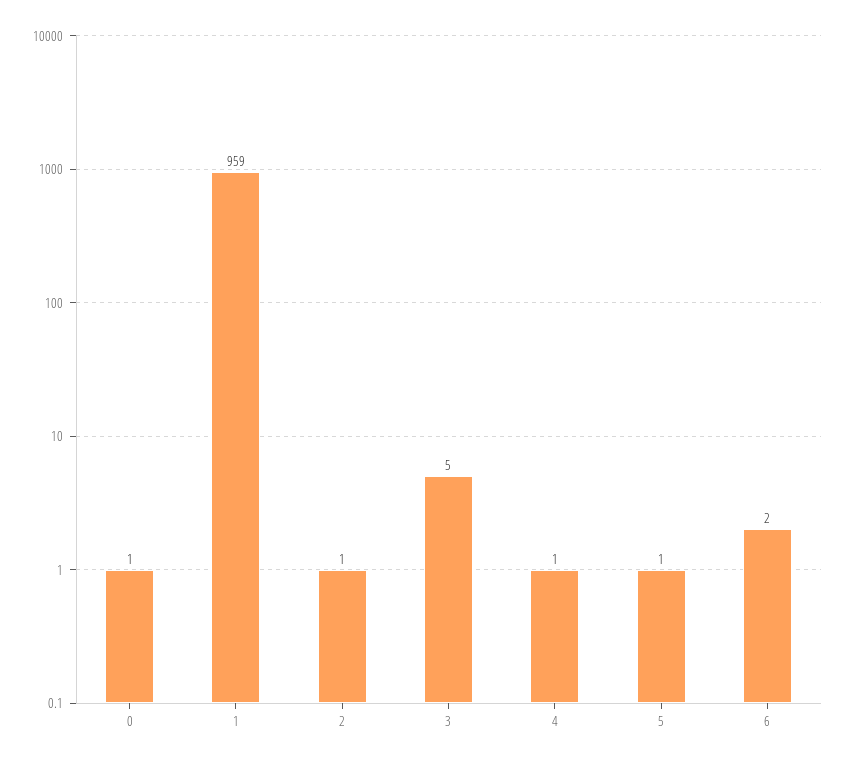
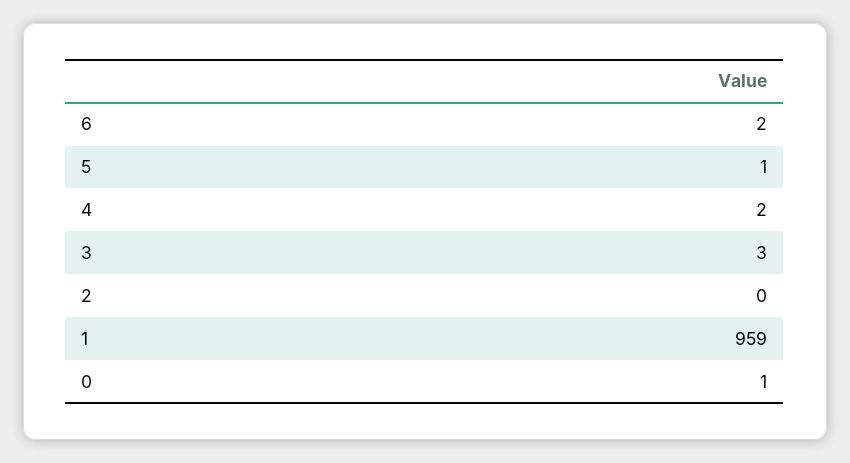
2: 1 -> 0
3: 5 -> 3
4: 1 -> 2

